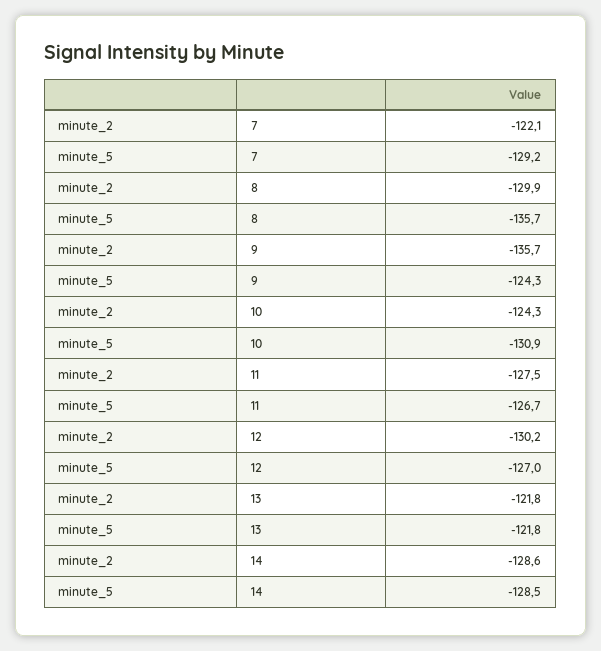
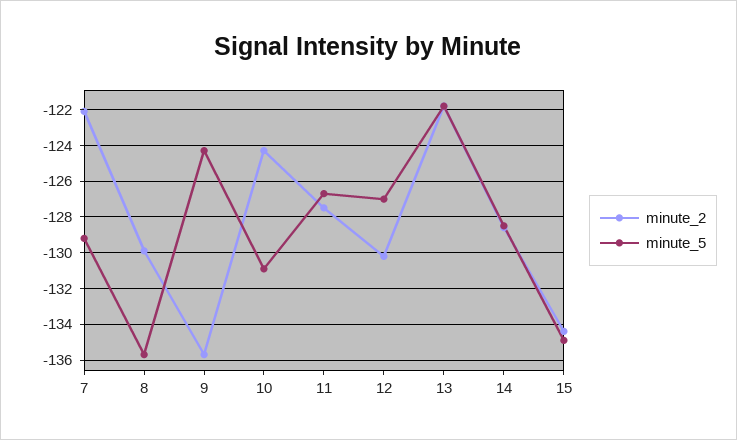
minute_2, 15: none -> -134.5
minute_5, 15: none -> -135

